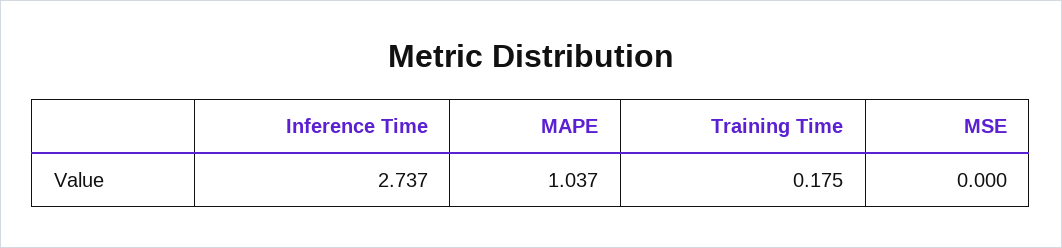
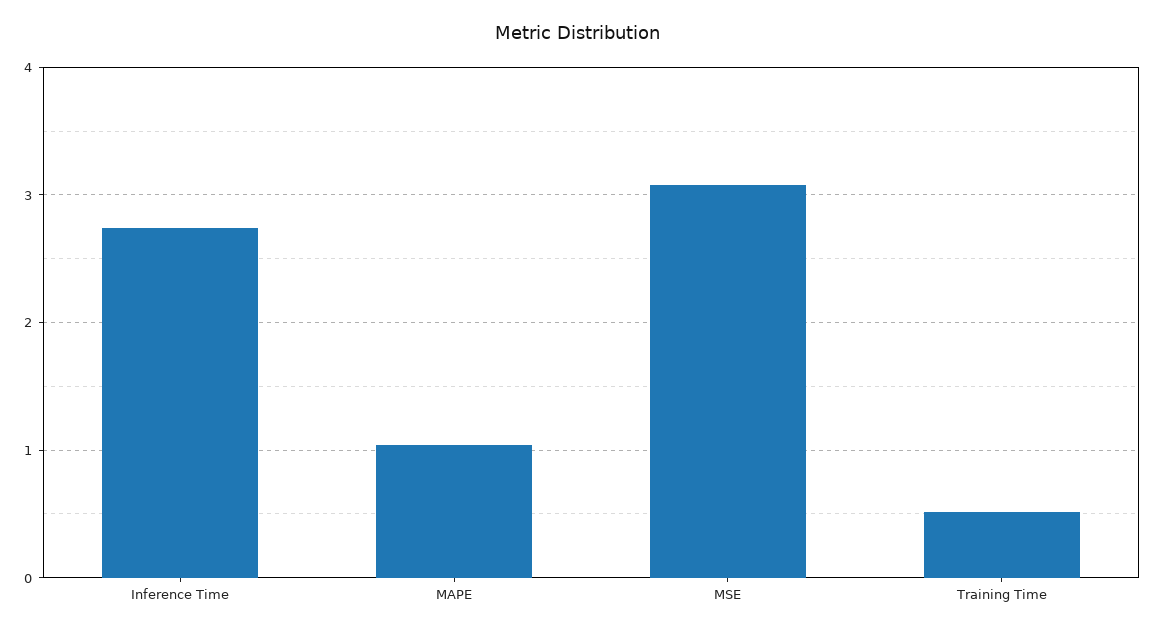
Training Time: 0.175 -> 0.5
MSE: 0 -> 3.1

